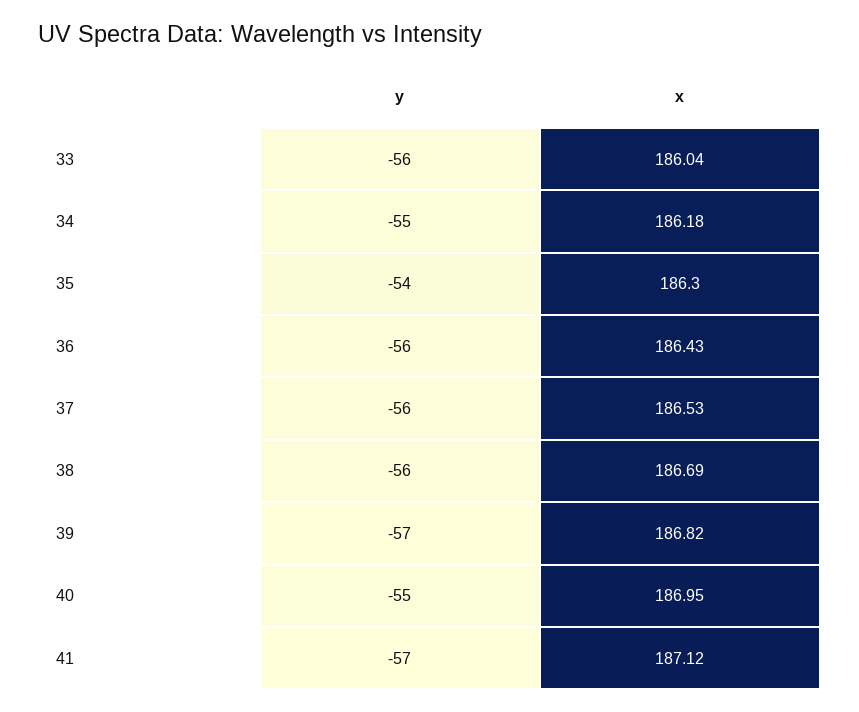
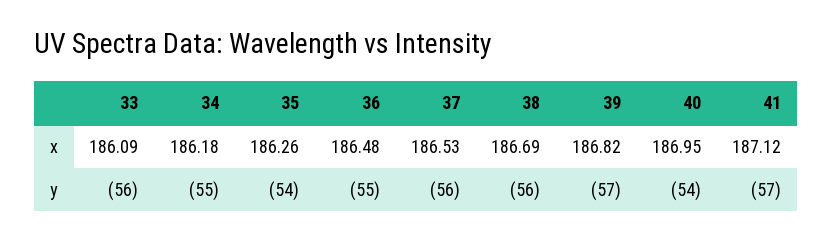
x, 33: 186.04 -> 186.09
x, 35: 186.3 -> 186.26
y, 36: -56 -> -55
x, 36: 186.43 -> 186.48
y, 40: -55 -> -54

